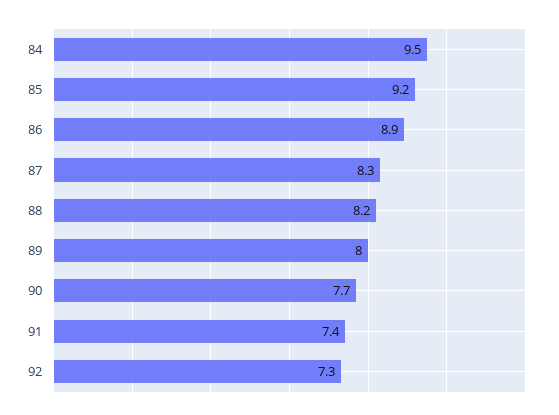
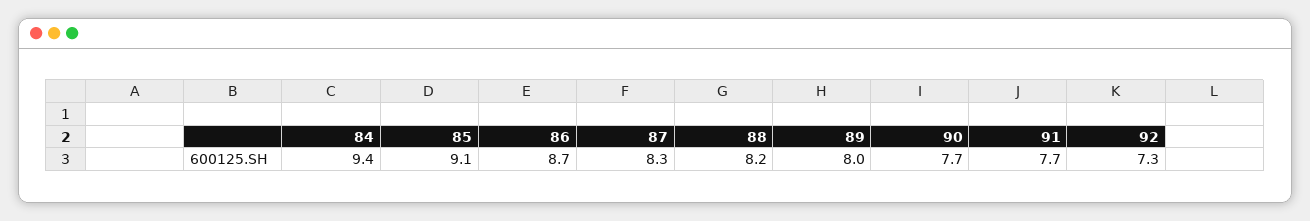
84: 9.5 -> 9.4
85: 9.2 -> 9.1
86: 8.9 -> 8.7
91: 7.4 -> 7.7

